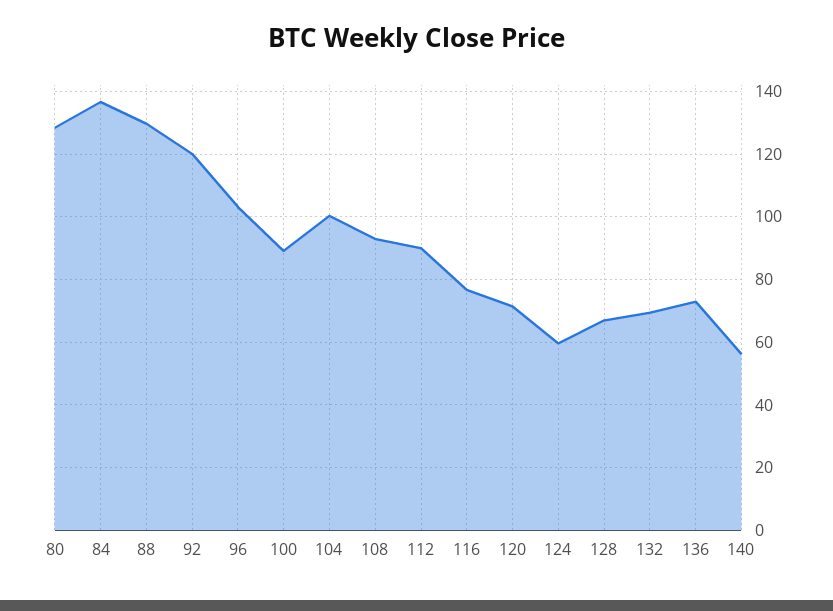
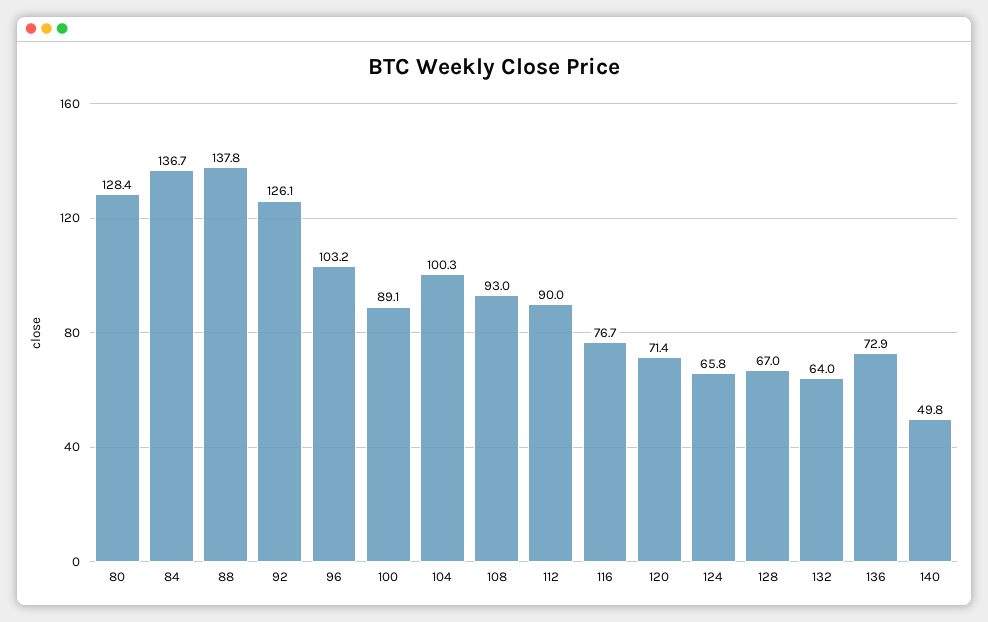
88: 130 -> 137.8
92: 120 -> 126.1
124: 60 -> 65.8
132: 70 -> 64
140: 56 -> 49.8

